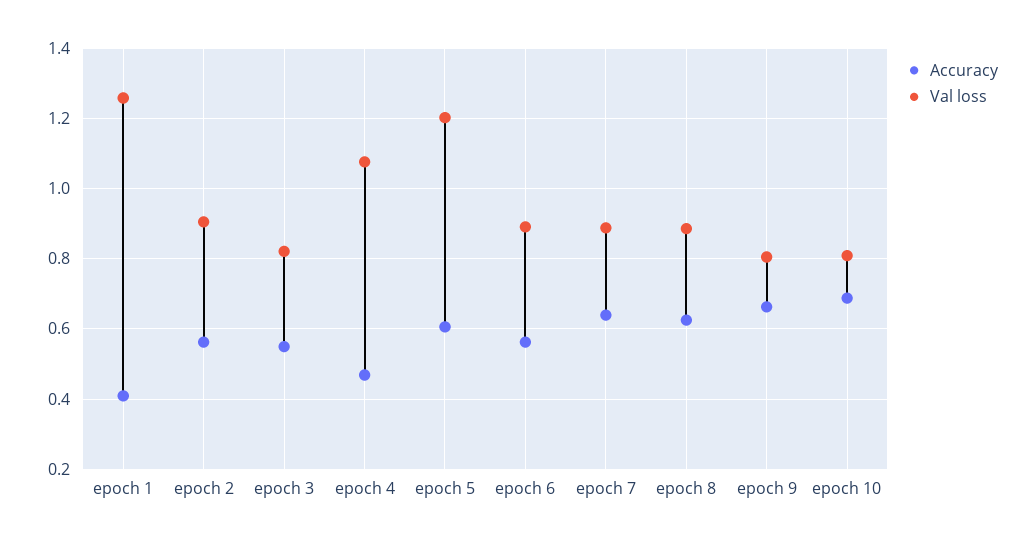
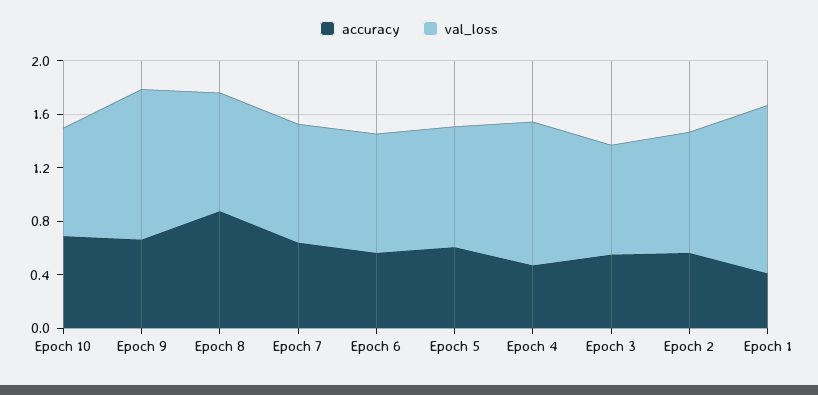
Val loss, epoch 5: 1.2 -> 0.9
Accuracy, epoch 8: 0.62 -> 0.9
Val loss, epoch 9: 0.8 -> 1.1

